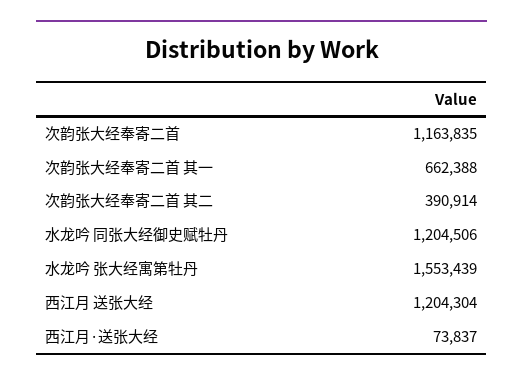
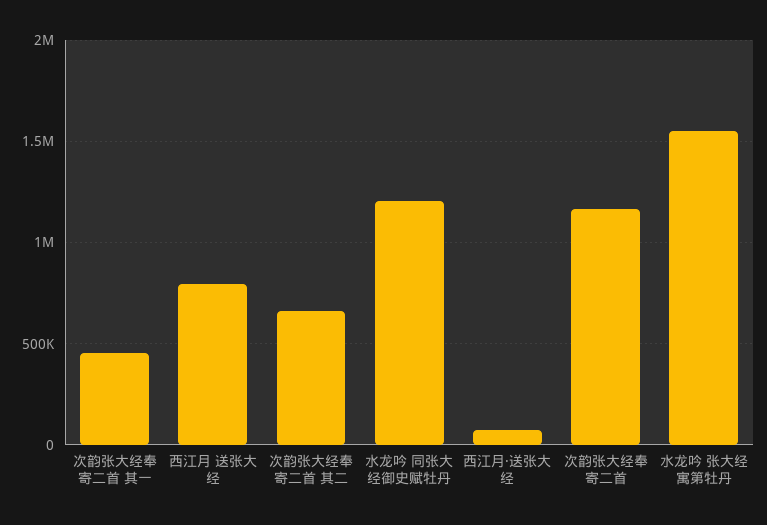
次韵张大经奉寄二首 其一: 662388 -> 450000
次韵张大经奉寄二首 其二: 390914 -> 650000
西江月 送张大经: 1204304 -> 800000

